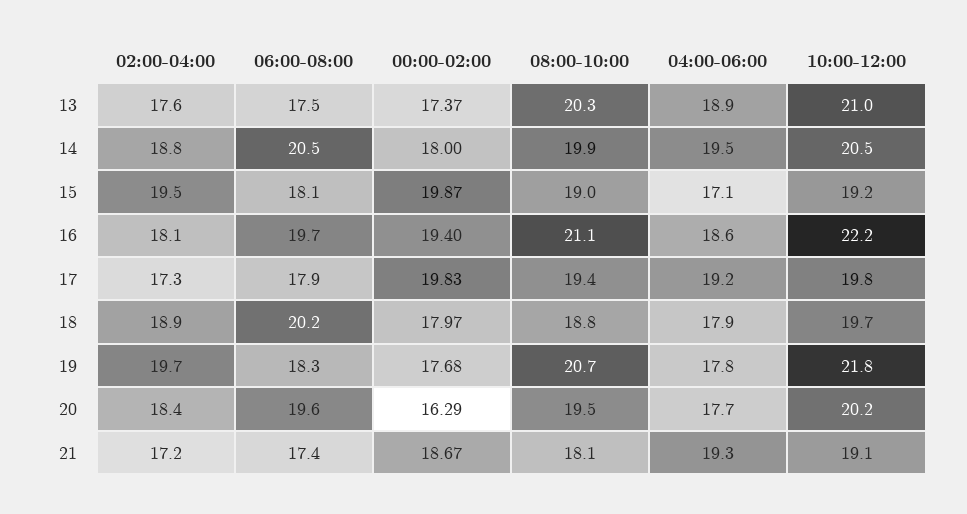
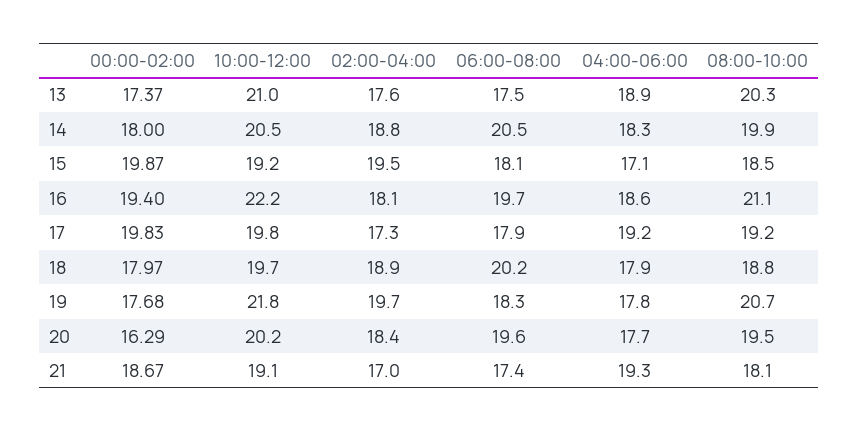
04:00-06:00, 14: 19.5 -> 18.3
08:00-10:00, 15: 19 -> 18.5
08:00-10:00, 17: 19.4 -> 19.2
02:00-04:00, 21: 17.2 -> 17

